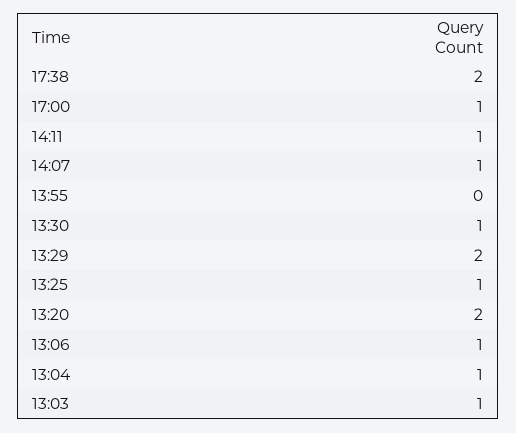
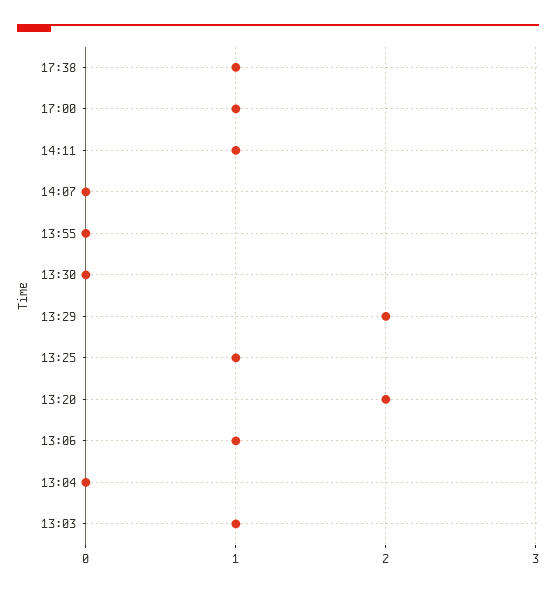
17:38: 2 -> 1
14:07: 1 -> 0
13:30: 1 -> 0
13:04: 1 -> 0

